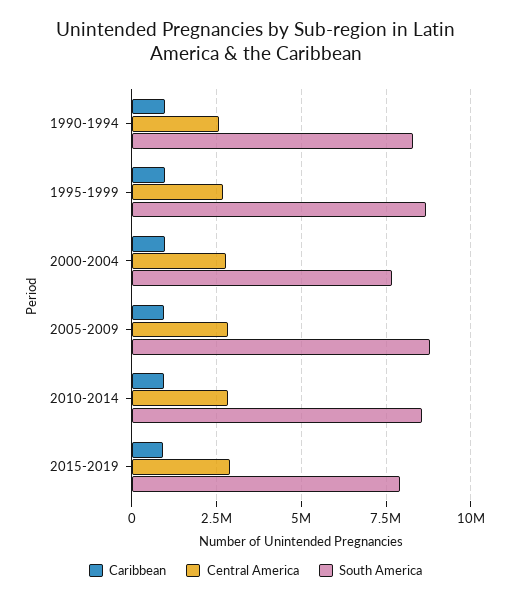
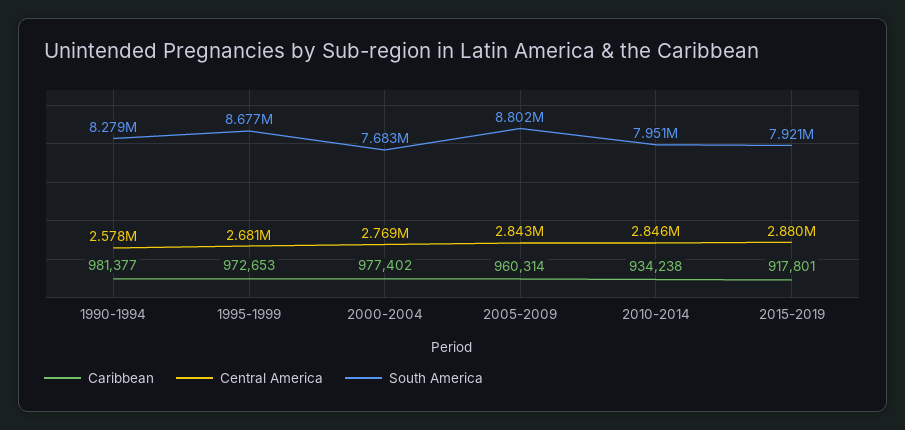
South America, 2010-2014: 8500000 -> 7951000

